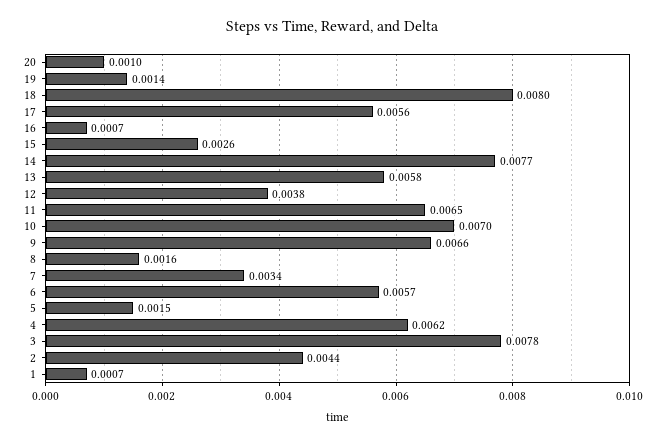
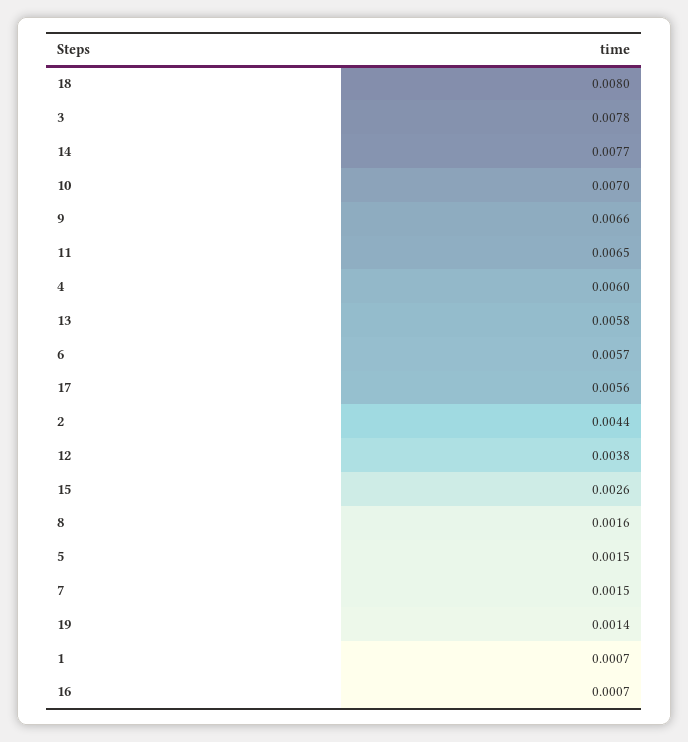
20: 0.001 -> none
7: 0.0034 -> 0.0015
4: 0.0062 -> 0.006

